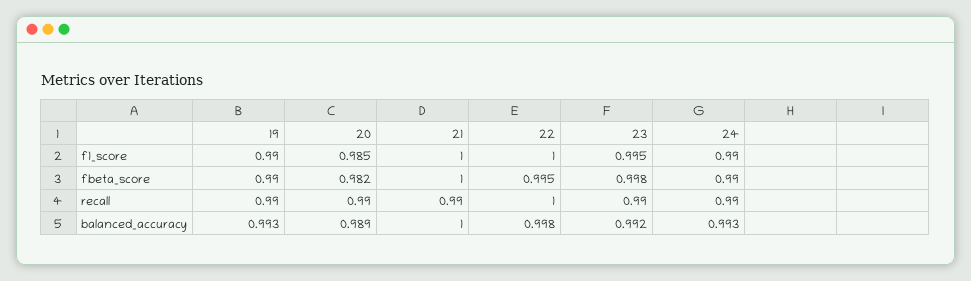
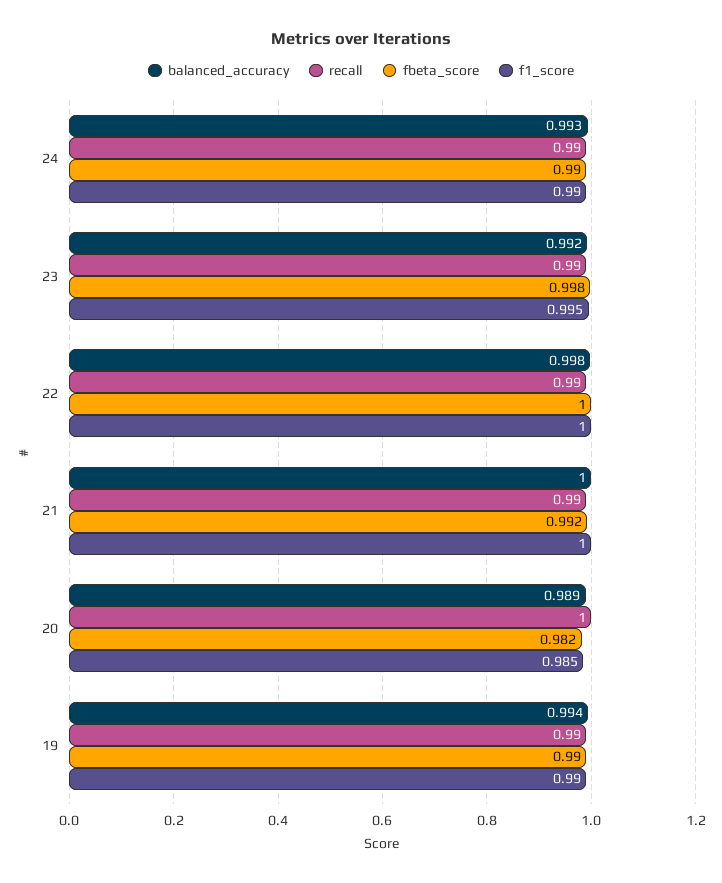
fbeta_score, 21: 1 -> 0.992
fbeta_score, 22: 0.995 -> 1
recall, 20: 0.99 -> 1
recall, 22: 1 -> 0.99
balanced_accuracy, 19: 0.993 -> 0.994

